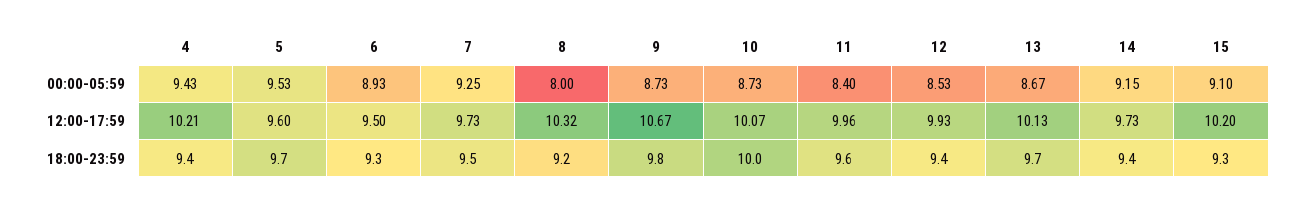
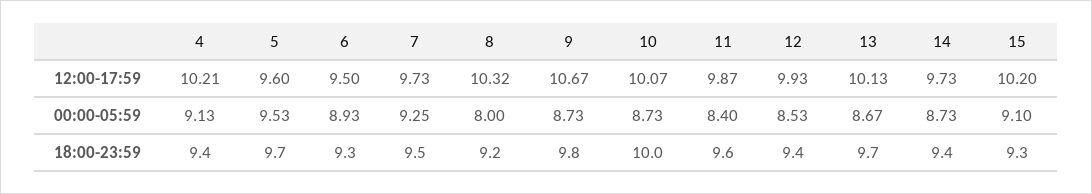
4, 00:00-05:59: 9.43 -> 9.13
14, 00:00-05:59: 9.15 -> 8.73
11, 12:00-17:59: 9.96 -> 9.87

